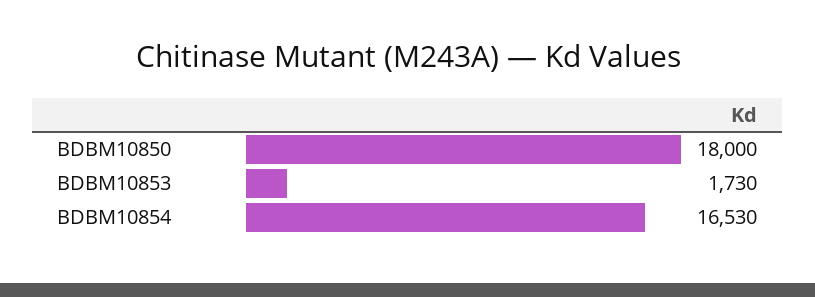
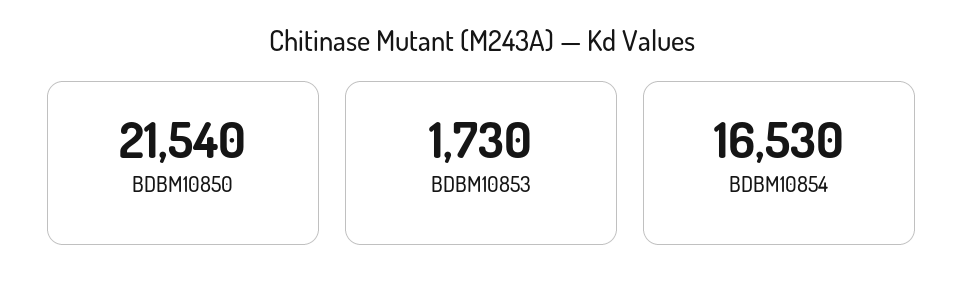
BDBM10850: 18000 -> 21540

